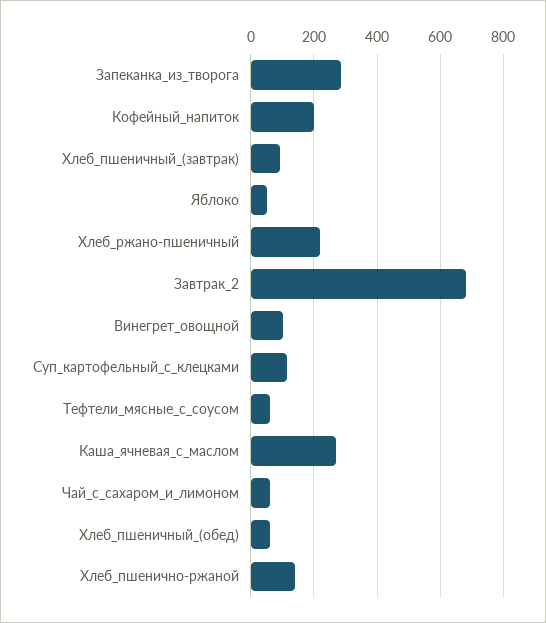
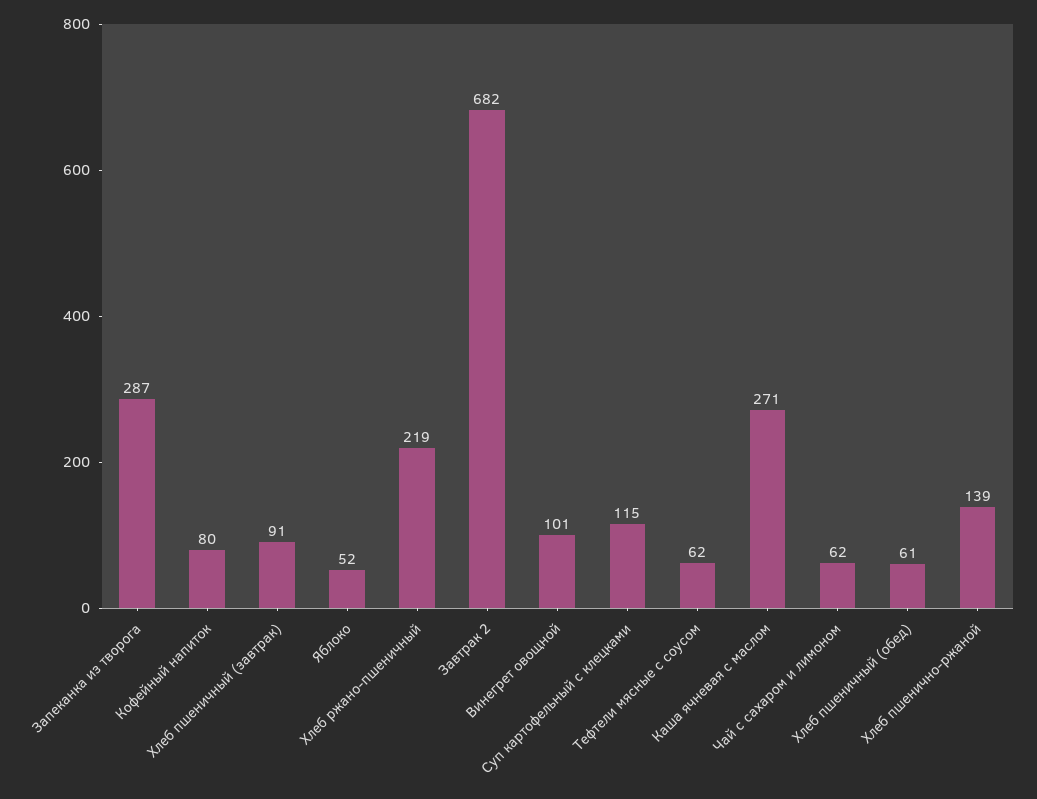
Кофейный_напиток: 200 -> 80

